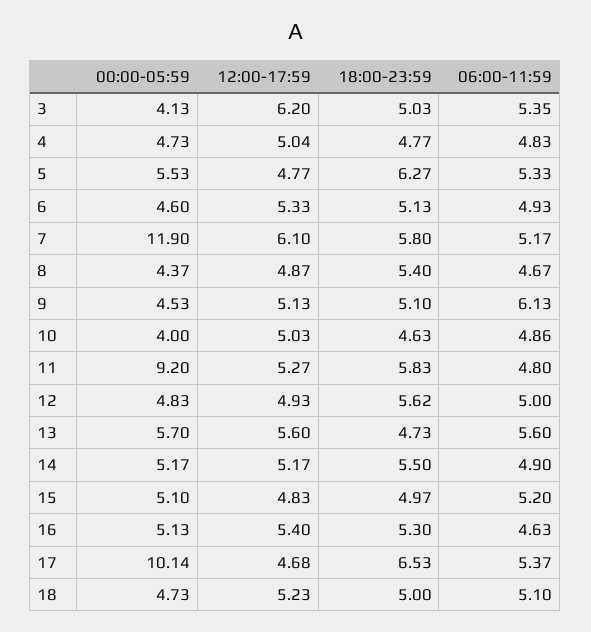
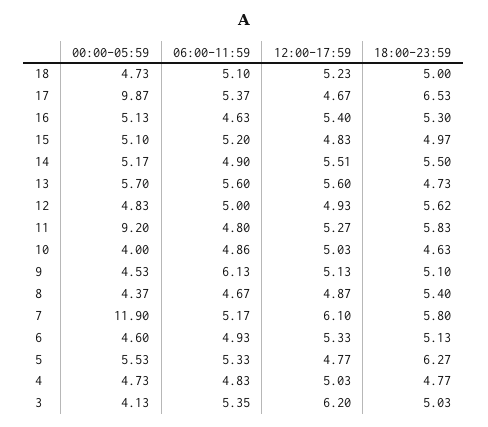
12:00-17:59, 4: 5.04 -> 5.03
12:00-17:59, 14: 5.17 -> 5.51
00:00-05:59, 17: 10.14 -> 9.87
12:00-17:59, 17: 4.68 -> 4.67

